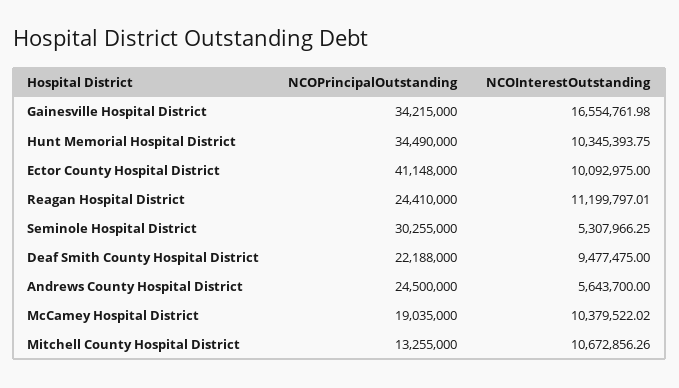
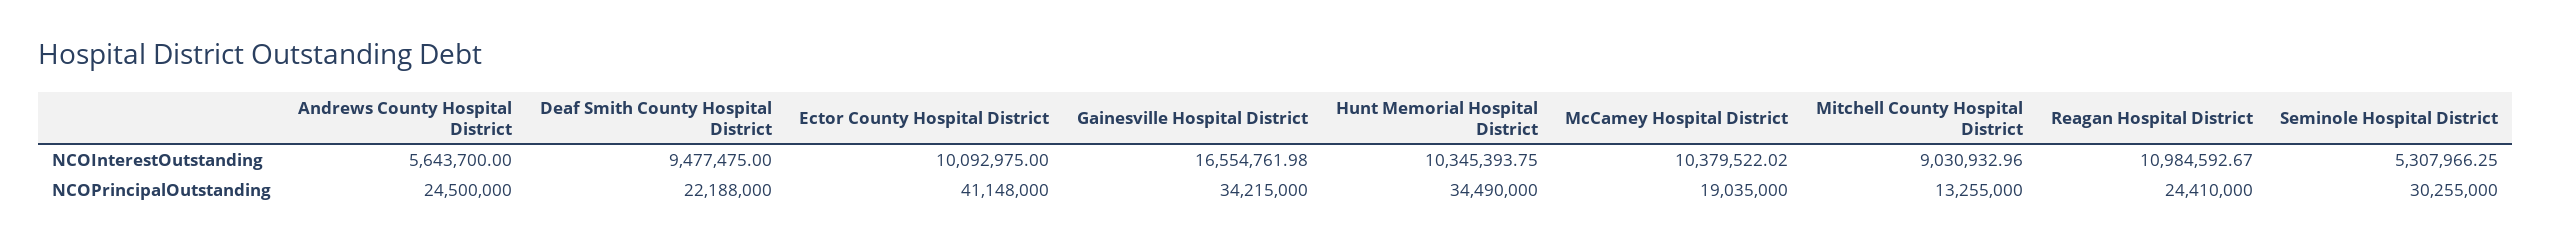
NCOInterestOutstanding, Reagan Hospital District: 11199797.01 -> 10984592.67
NCOInterestOutstanding, Mitchell County Hospital District: 10672856.26 -> 9030932.96

